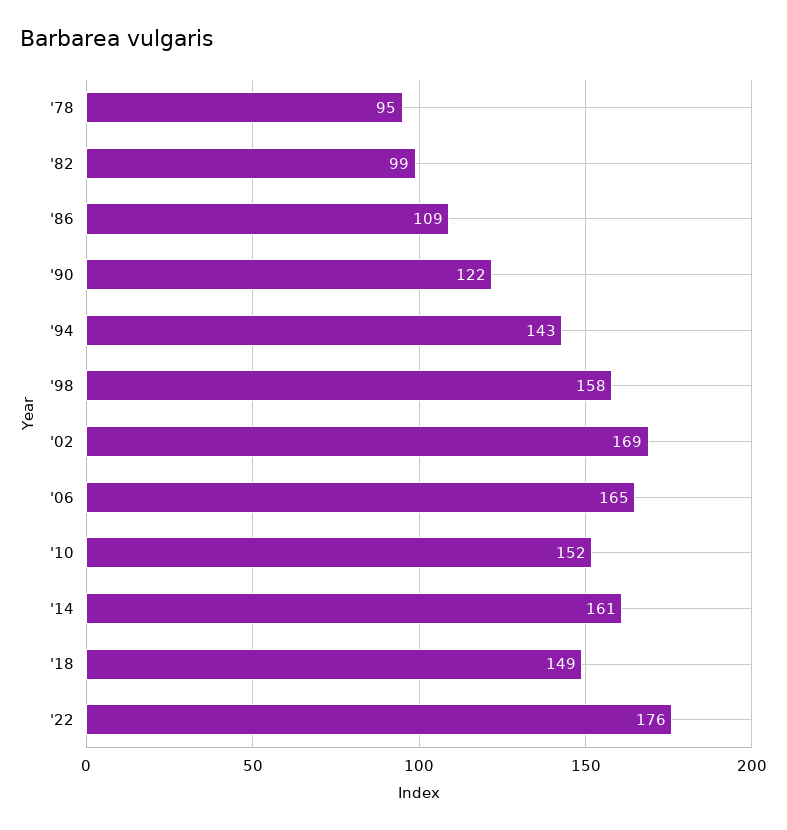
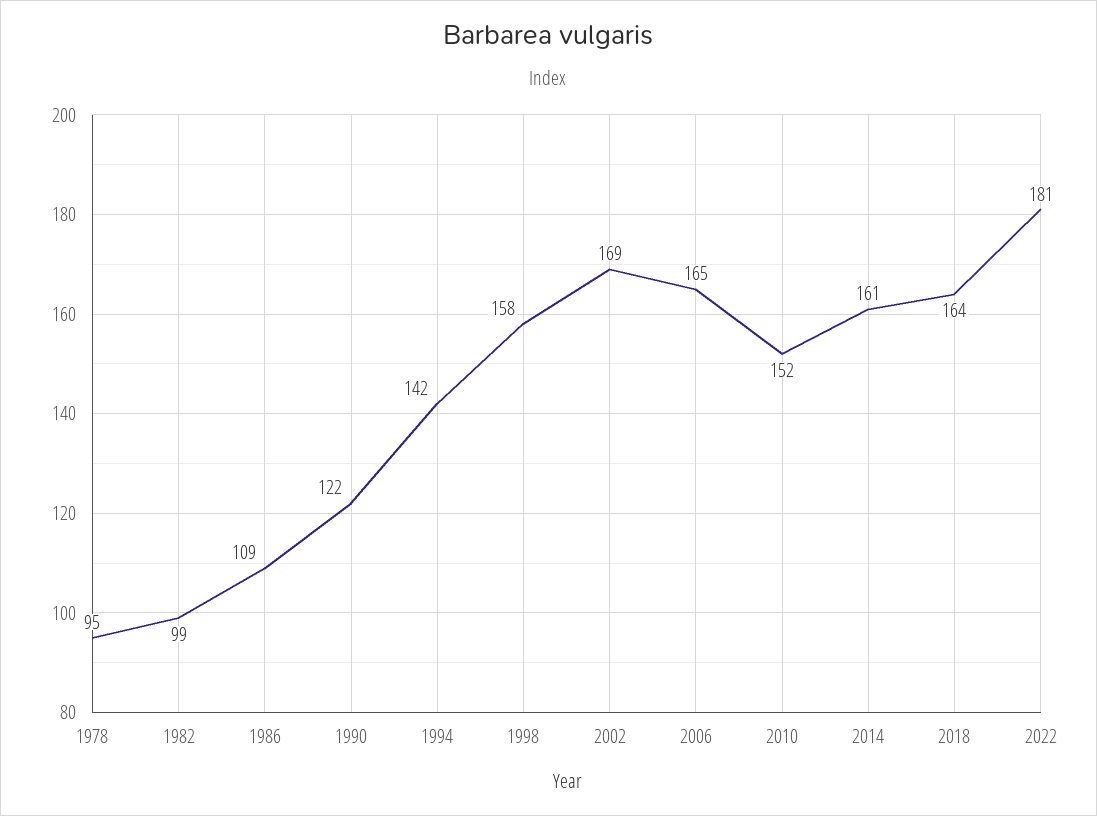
'94: 143 -> 142
'18: 149 -> 164
'22: 176 -> 181

